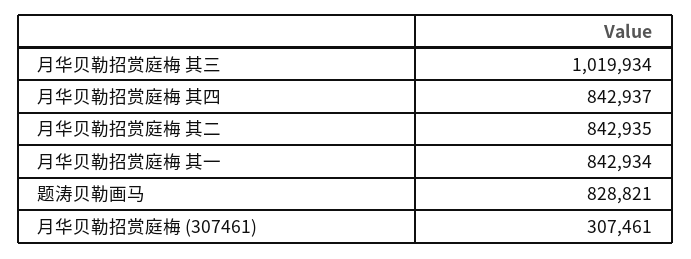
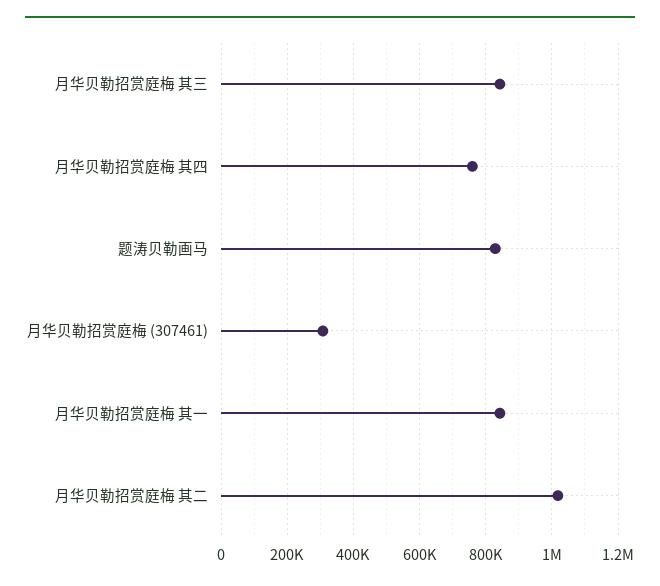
月华贝勒招赏庭梅 其三: 1019934 -> 840000
月华贝勒招赏庭梅 其四: 842937 -> 760000
月华贝勒招赏庭梅 其二: 842935 -> 1020000

